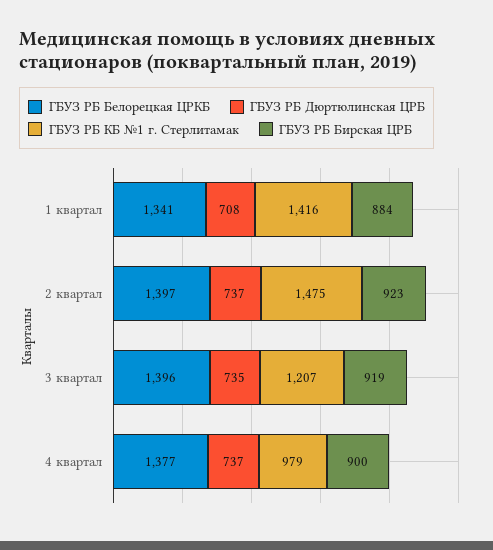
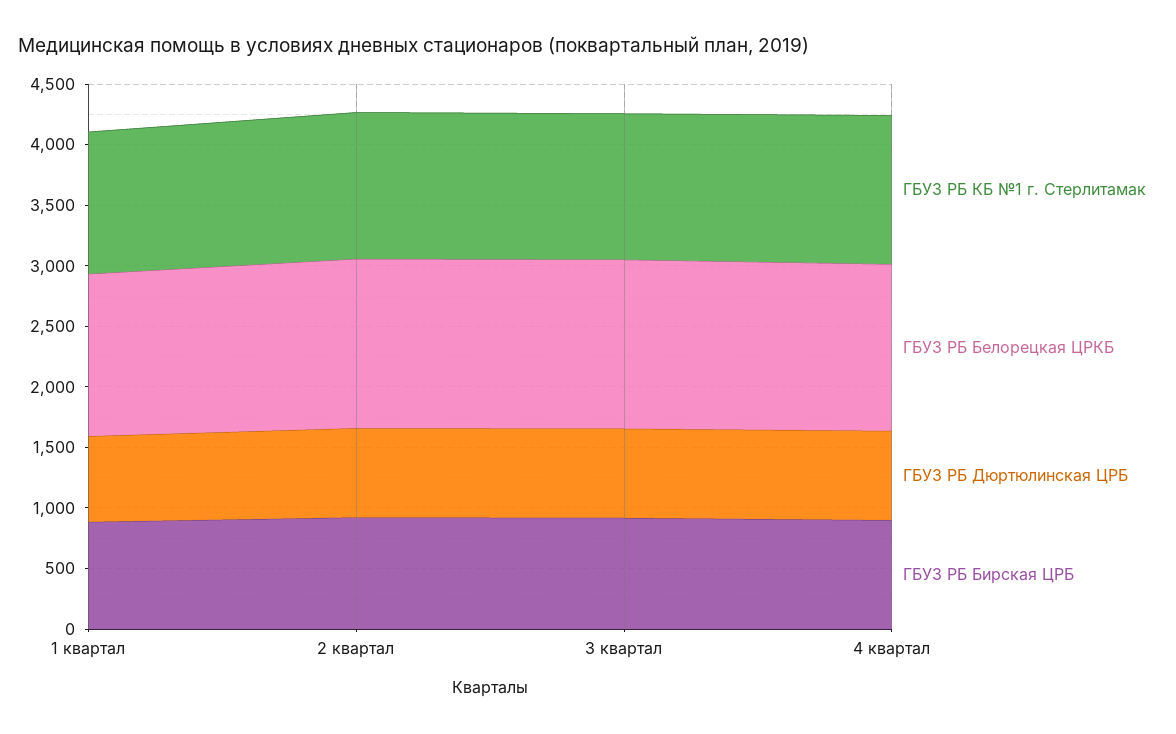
ГБУЗ РБ КБ №1 г. Стерлитамак, 1 квартал: 1416 -> 1200
ГБУЗ РБ КБ №1 г. Стерлитамак, 2 квартал: 1475 -> 1200
ГБУЗ РБ КБ №1 г. Стерлитамак, 4 квартал: 979 -> 1200

